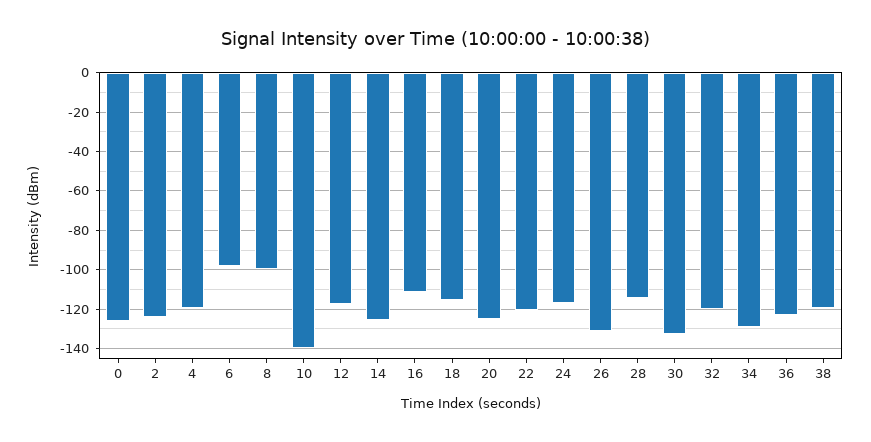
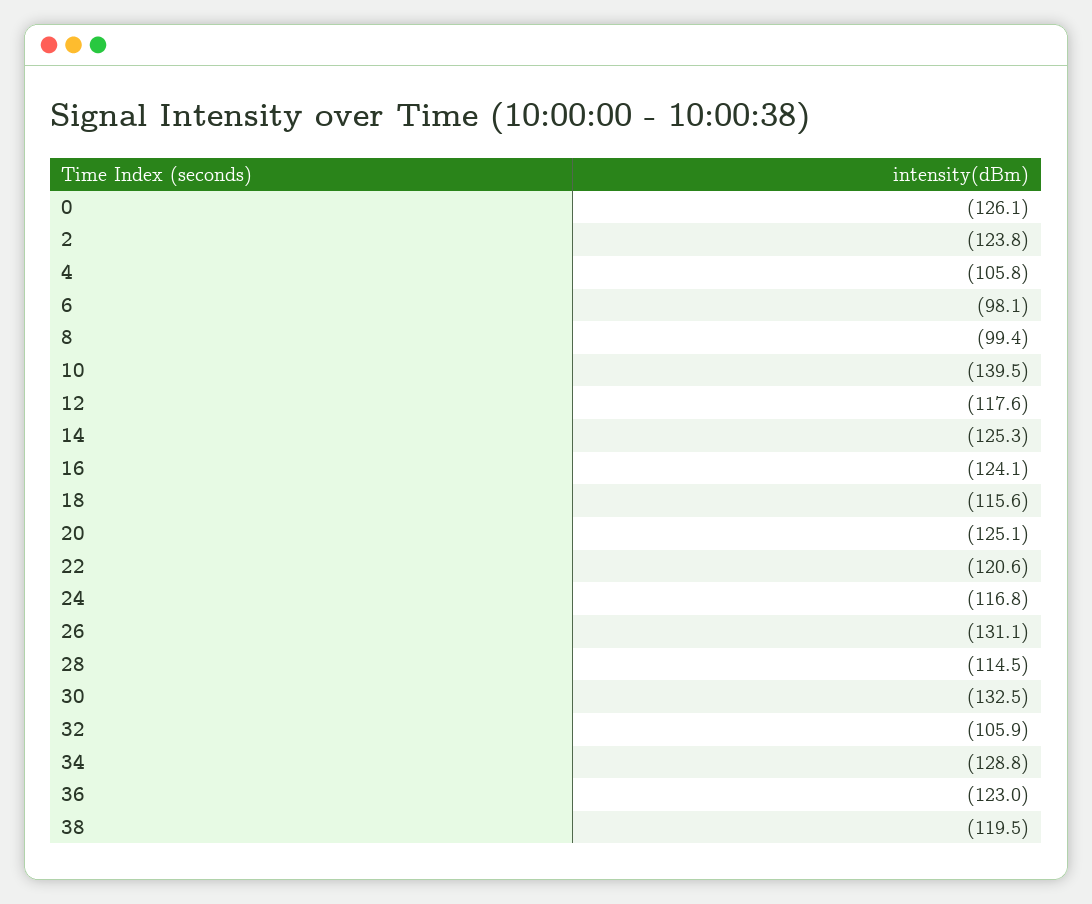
4: -120 -> -105.8
16: -110 -> -124.1
32: -120 -> -105.9

